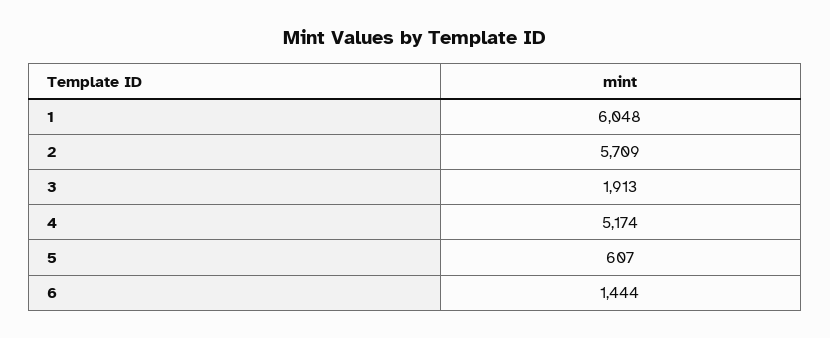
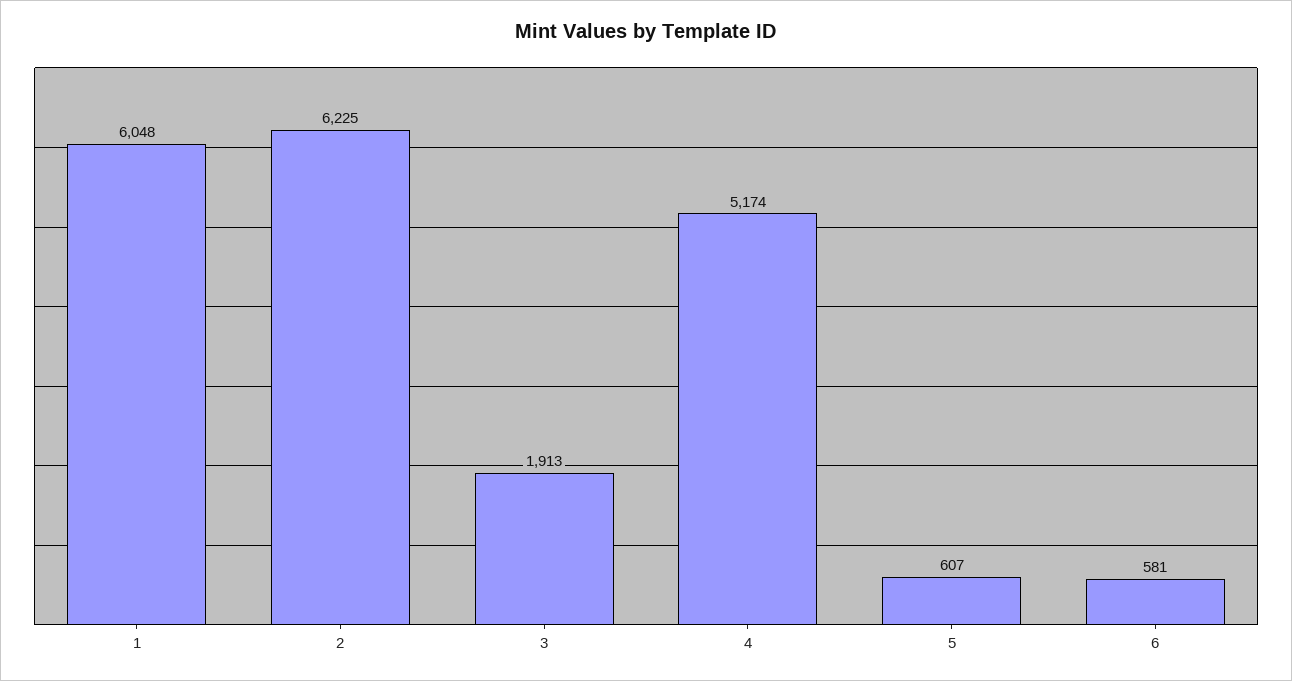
2: 5709 -> 6225
6: 1444 -> 581

